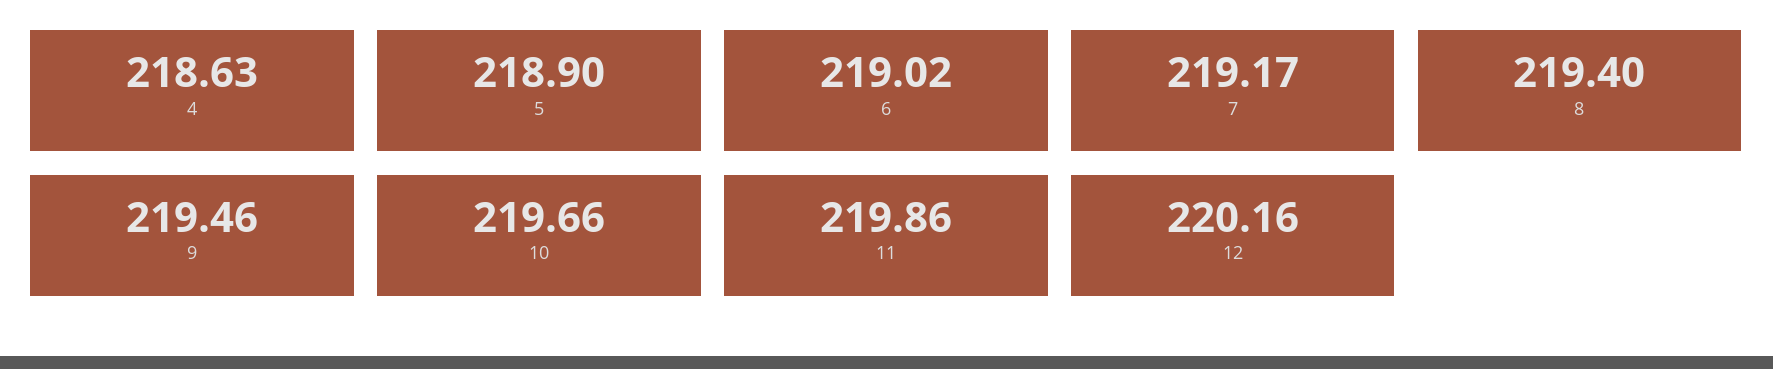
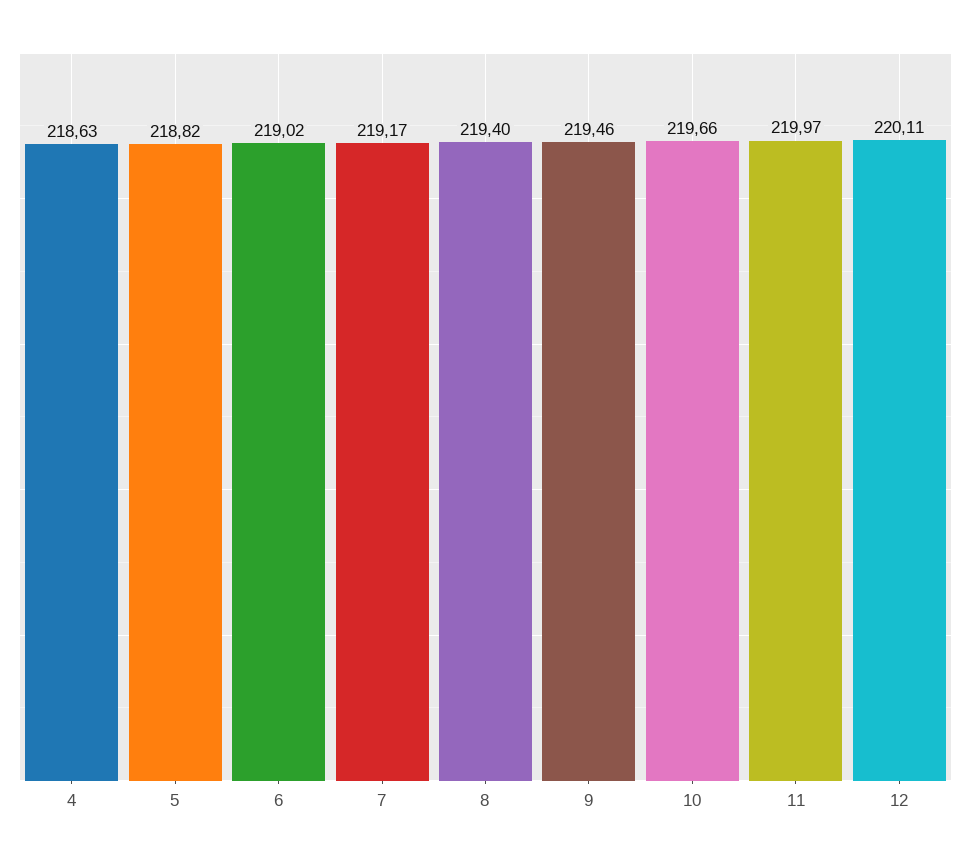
5: 218.9 -> 218.82
11: 219.86 -> 219.97
12: 220.16 -> 220.11

